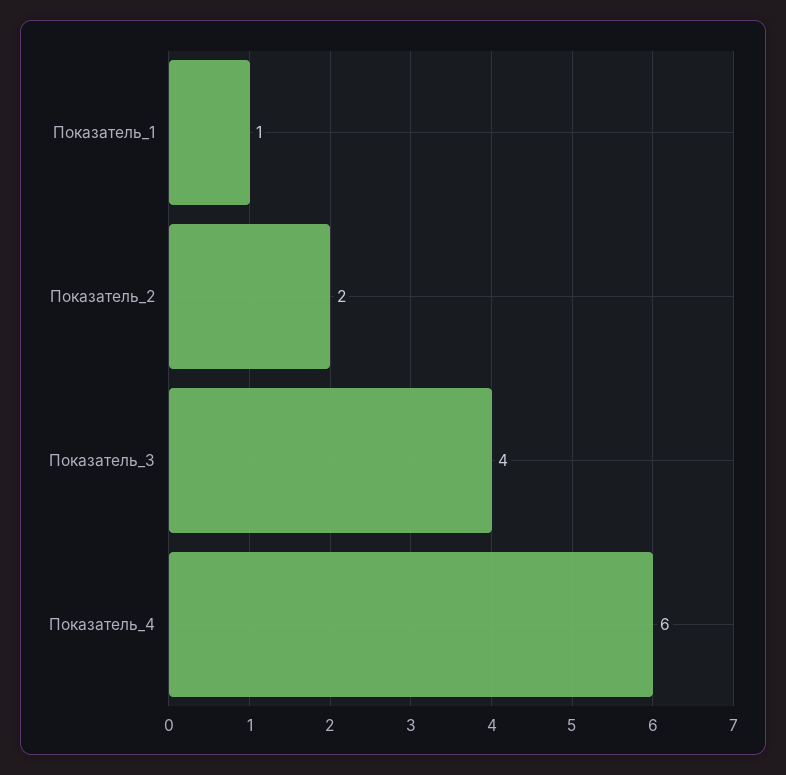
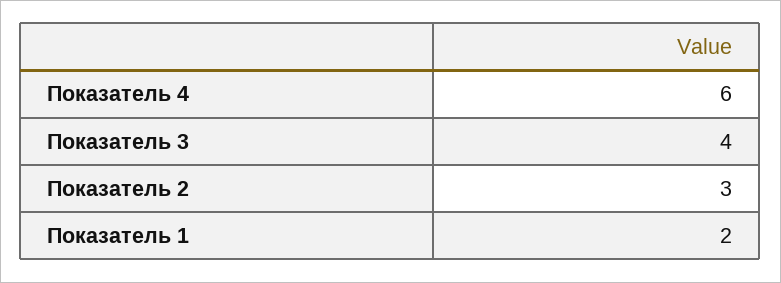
Показатель_1: 1 -> 2
Показатель_2: 2 -> 3

